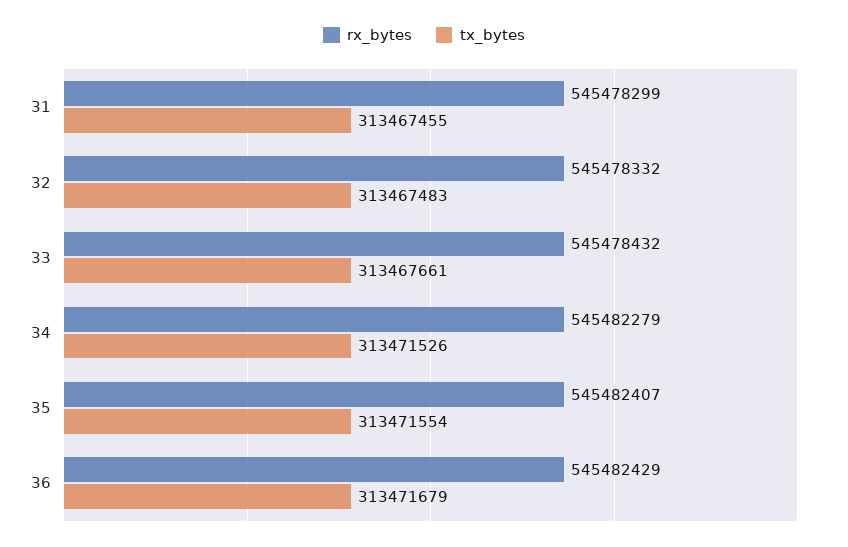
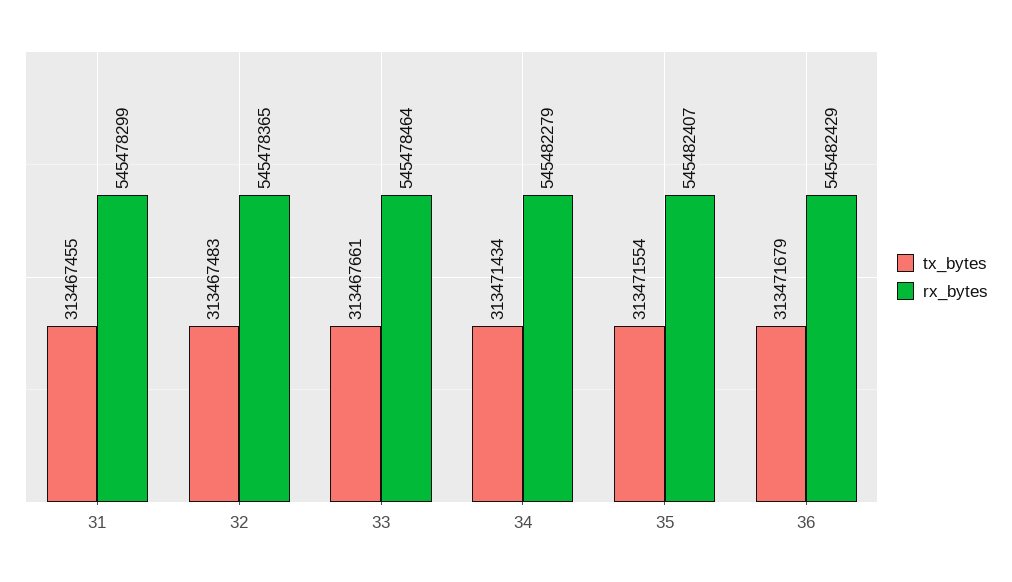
rx_bytes, 32: 545478332 -> 545478365
rx_bytes, 33: 545478432 -> 545478464
tx_bytes, 34: 313471526 -> 313471434

